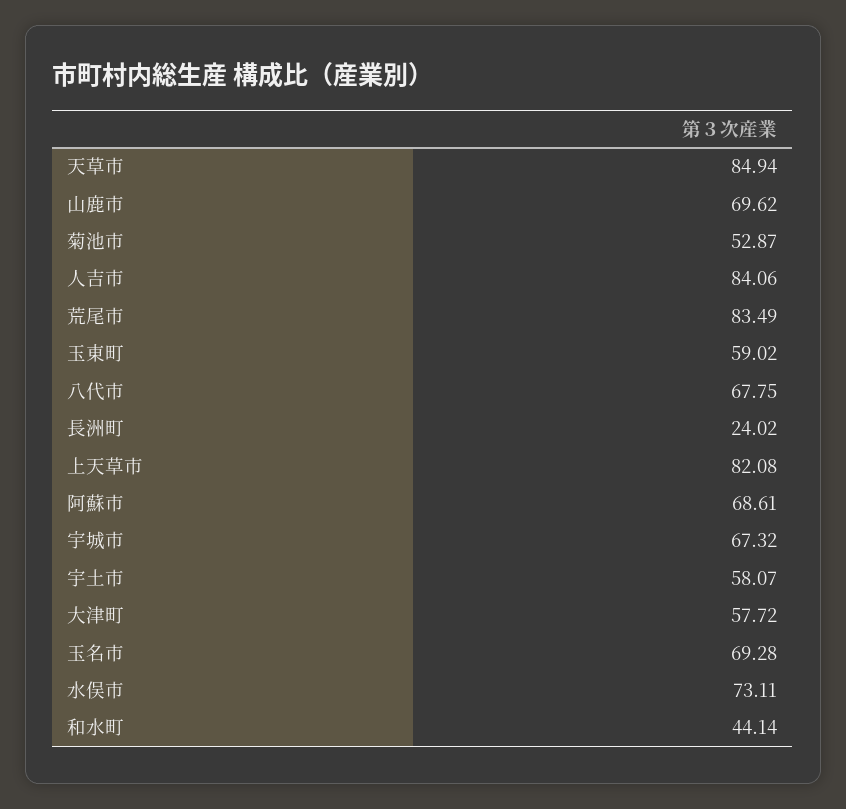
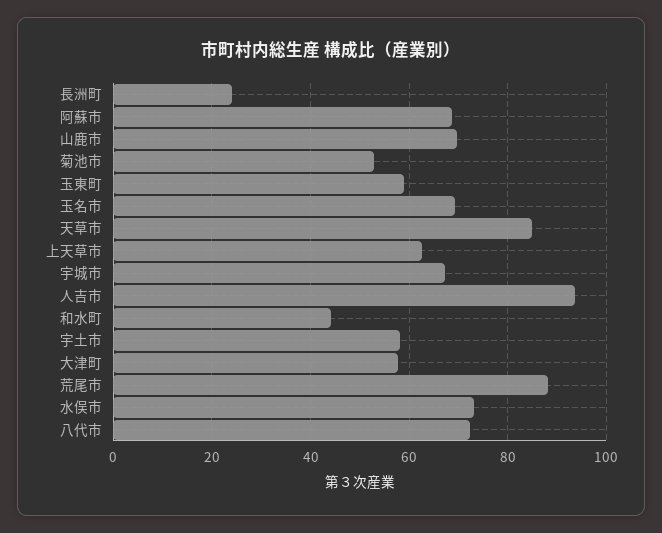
人吉市: 84.06 -> 94
荒尾市: 83.49 -> 88
八代市: 67.75 -> 72
上天草市: 82.08 -> 62

